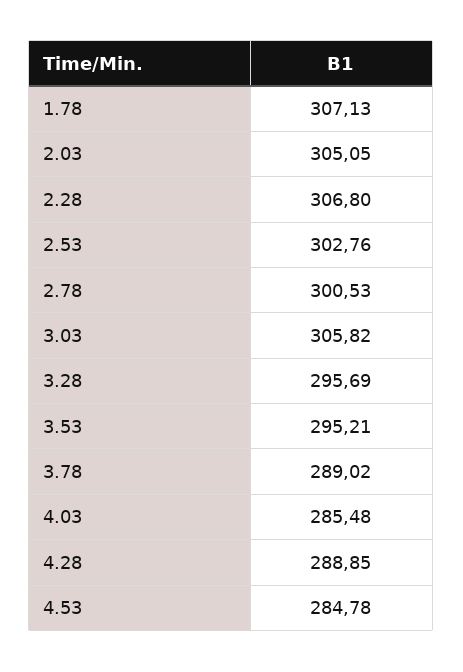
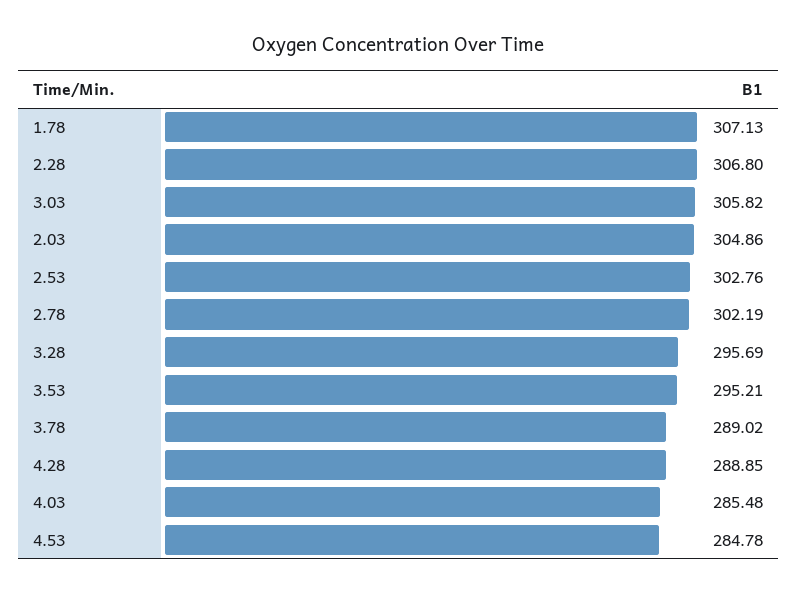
2.03: 305.05 -> 304.86
2.78: 300.53 -> 302.19

